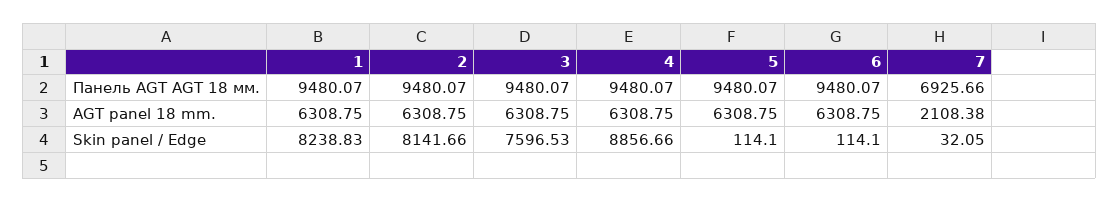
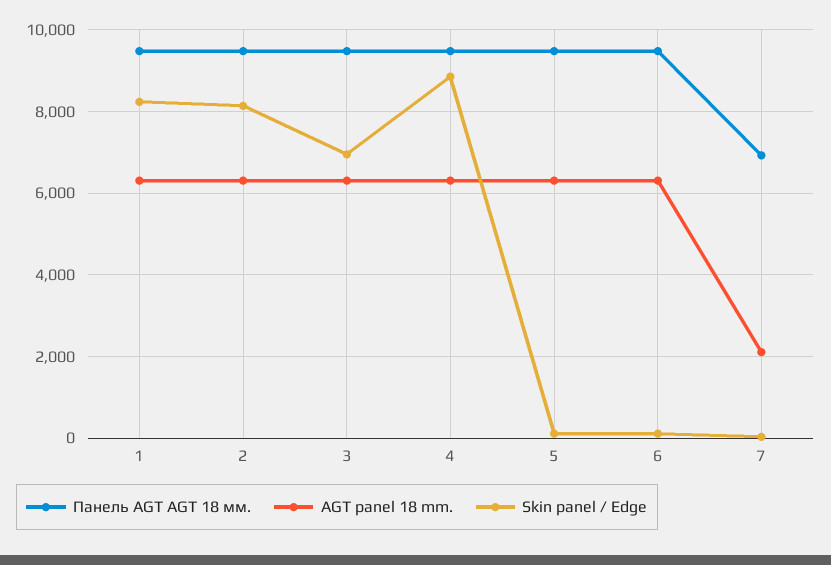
Skin panel / Edge, 3: 7596.53 -> 7000

